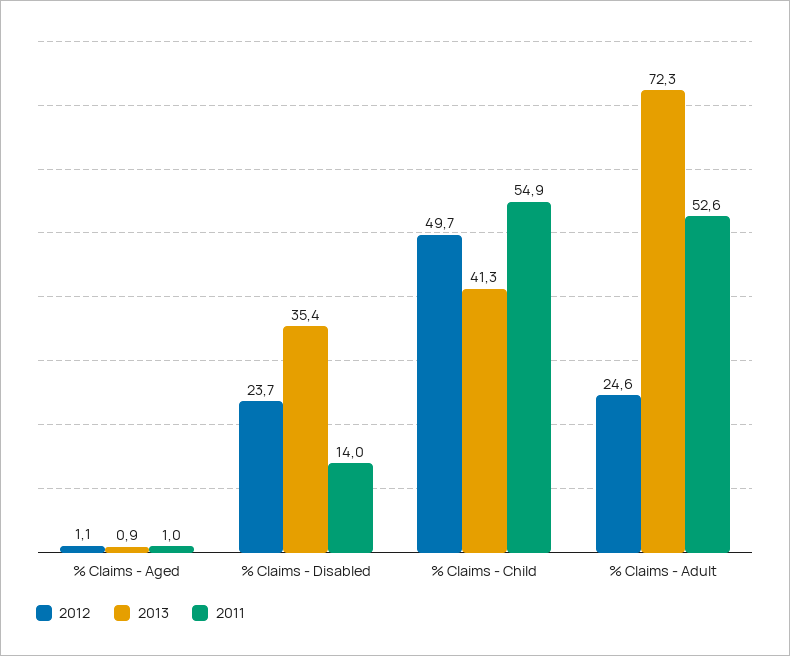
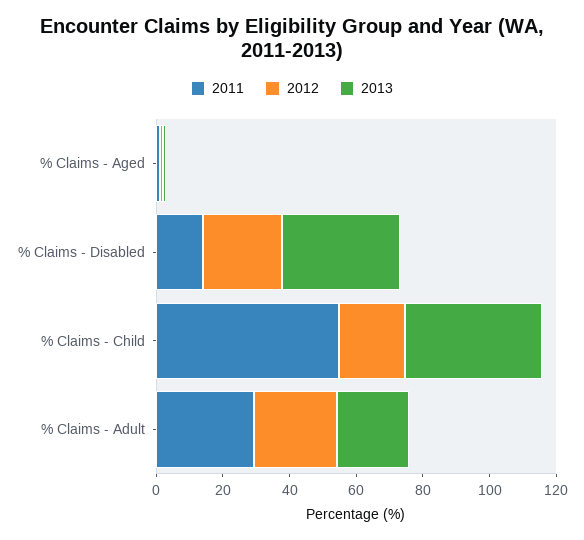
2012, % Claims - Child: 49.7 -> 20
2013, % Claims - Adult: 72.3 -> 20
2011, % Claims - Adult: 52.6 -> 30

